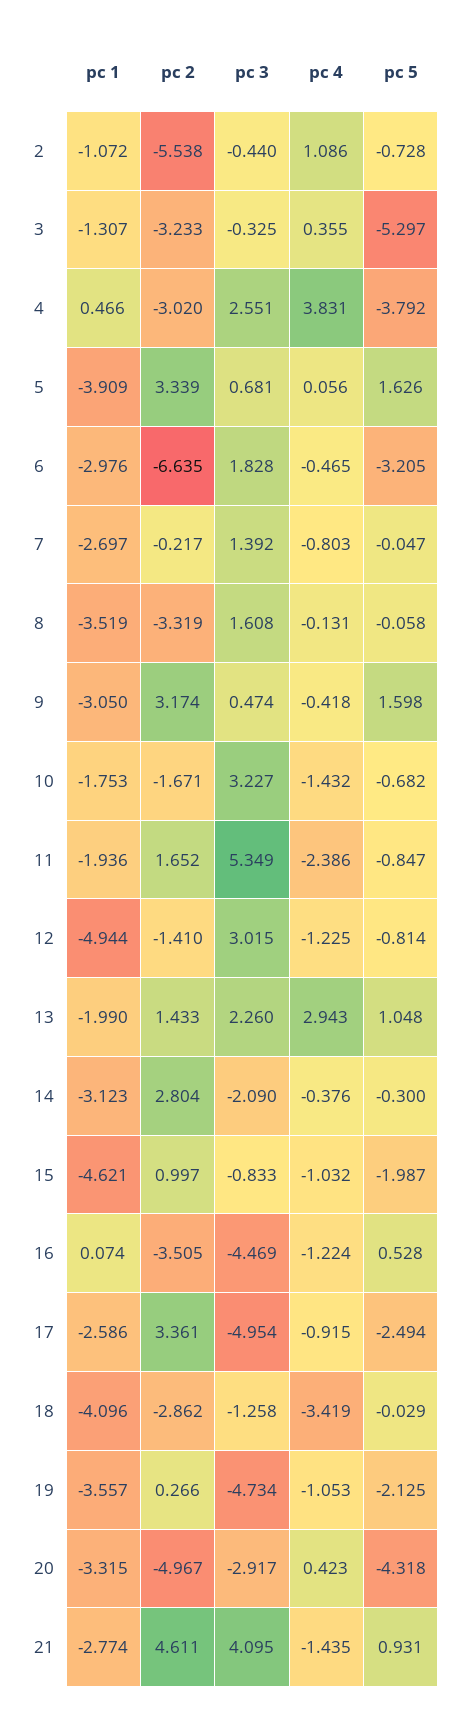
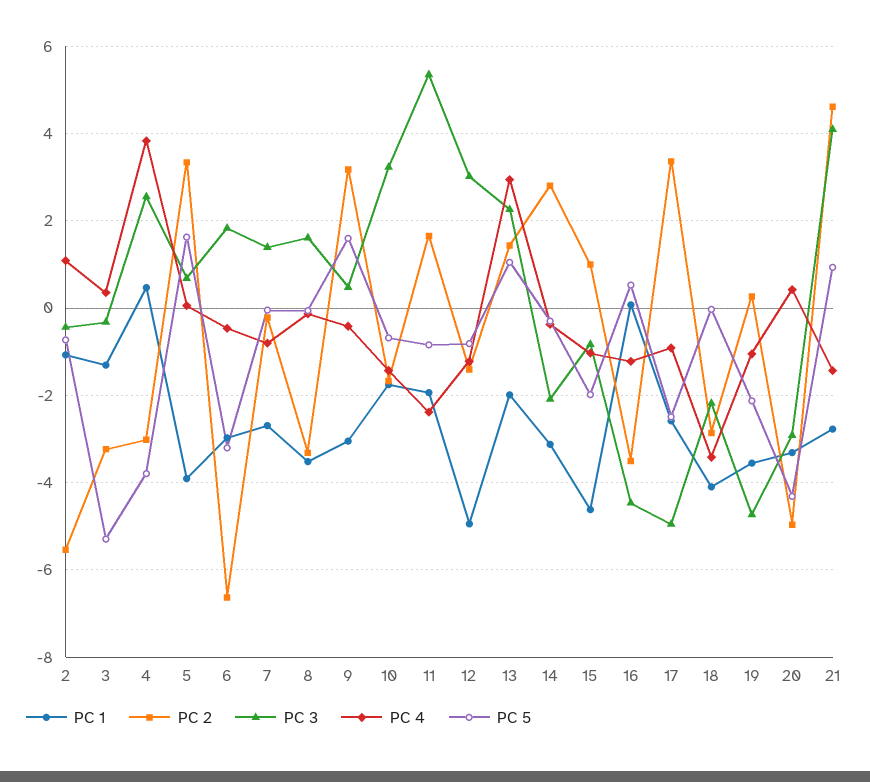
pc 3, 18: -1.258 -> -2.2

